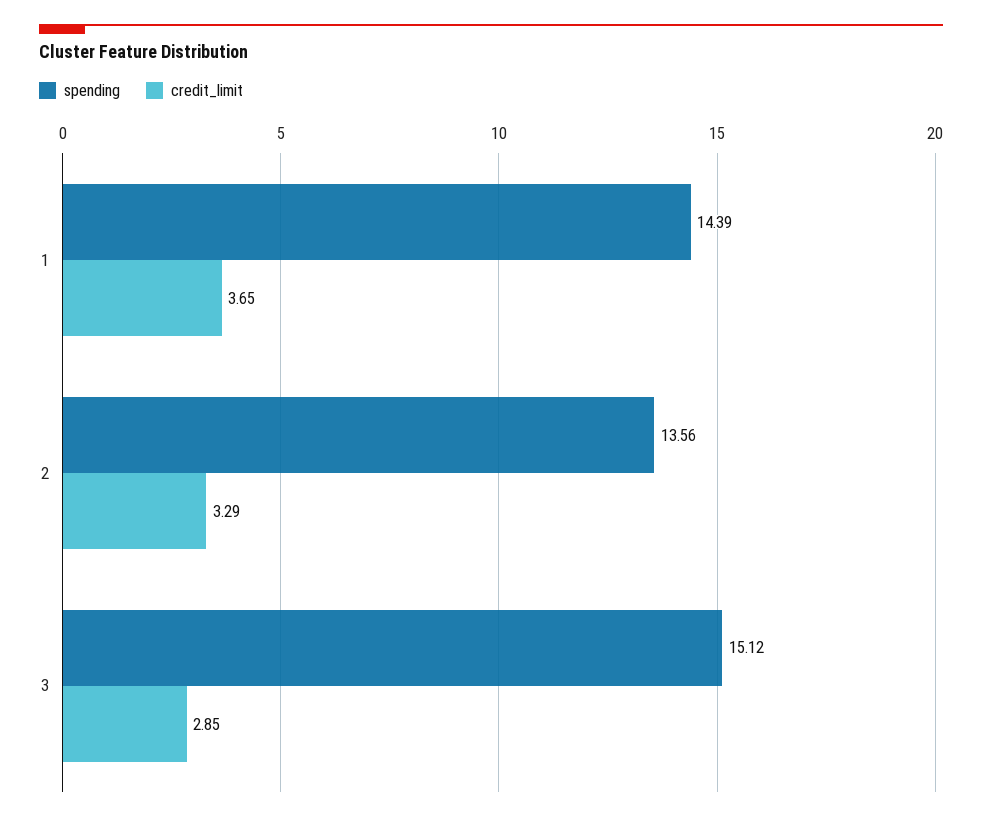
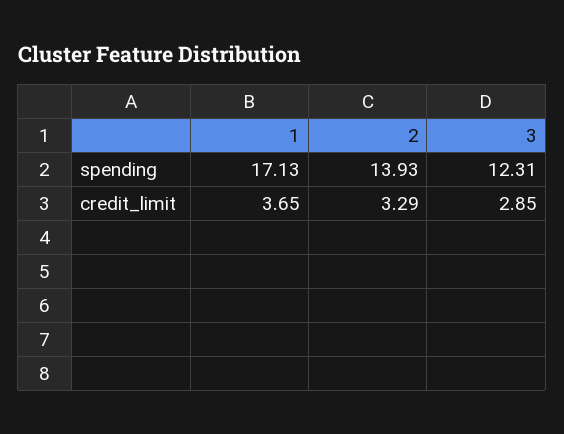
spending, 1: 14.39 -> 17.13
spending, 2: 13.56 -> 13.93
spending, 3: 15.12 -> 12.31

